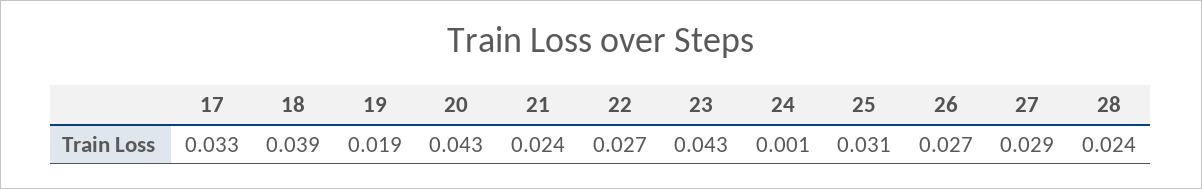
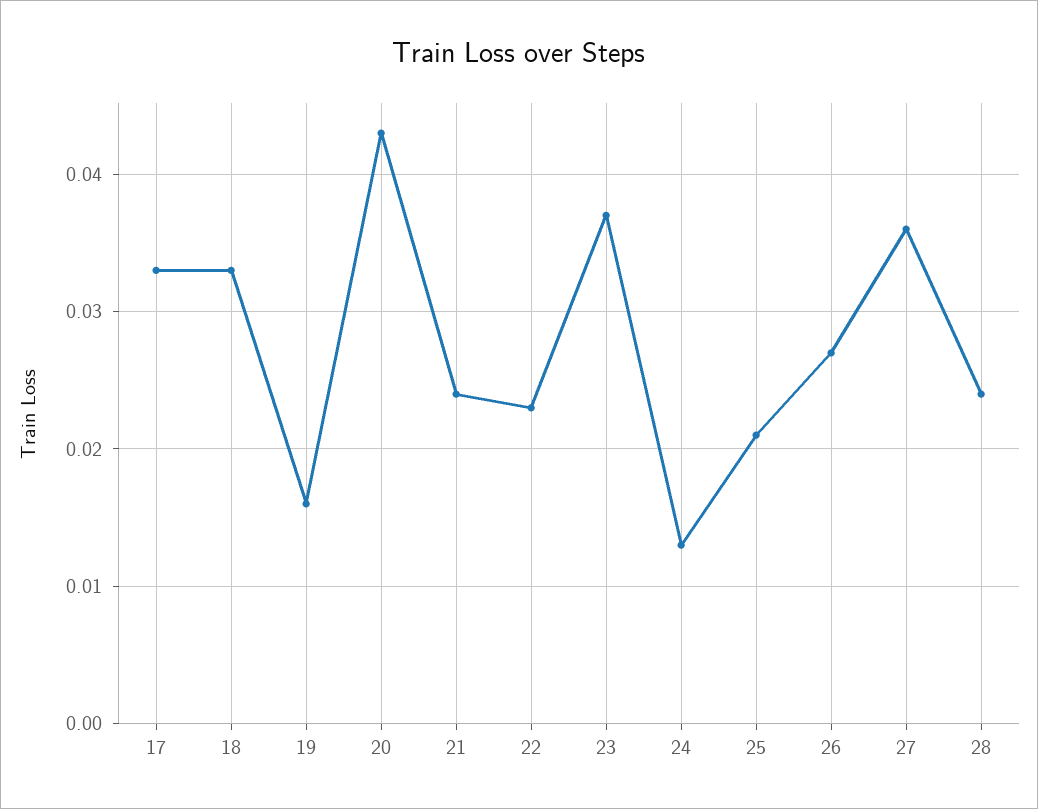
18: 0.039 -> 0.033
19: 0.019 -> 0.016
22: 0.027 -> 0.023
23: 0.043 -> 0.037
24: 0.001 -> 0.013
25: 0.031 -> 0.021
27: 0.029 -> 0.036

